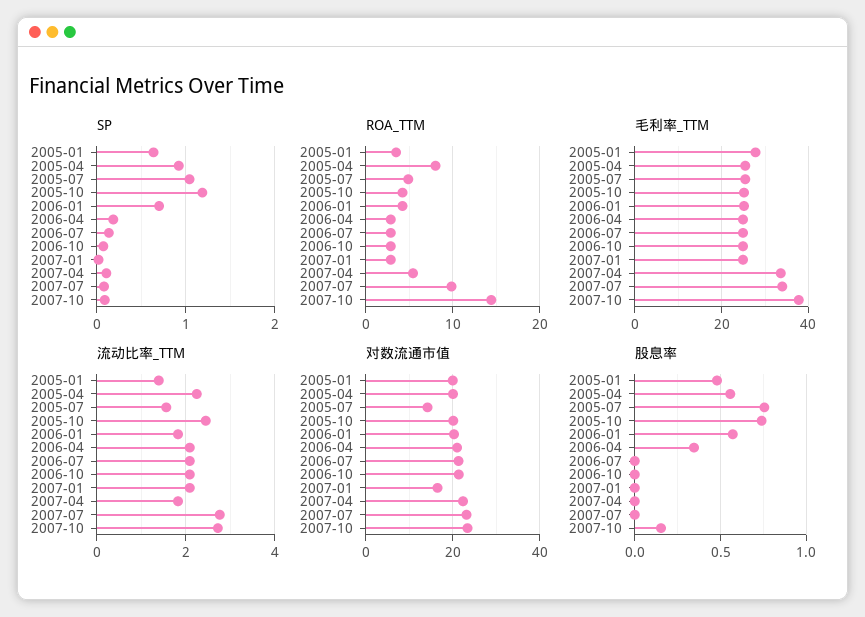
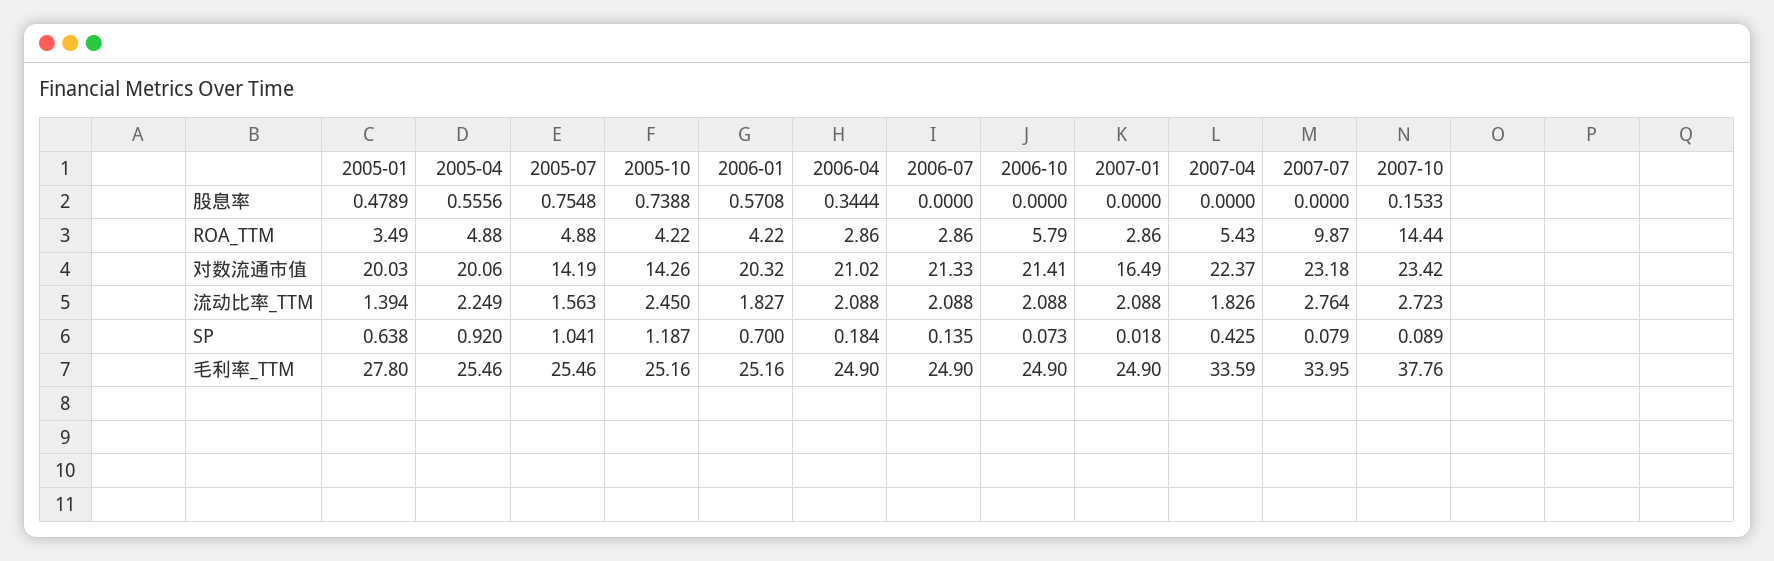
SP, 2007-04: 0.1 -> 0.425
ROA_TTM, 2005-04: 8 -> 4.88
ROA_TTM, 2006-10: 3 -> 5.79
对数流通市值, 2005-10: 20 -> 14.26

